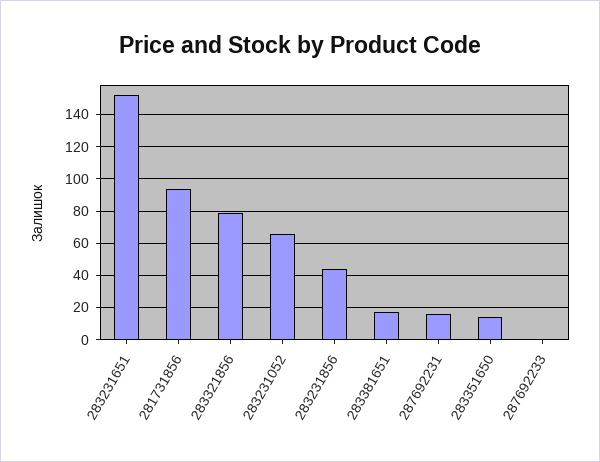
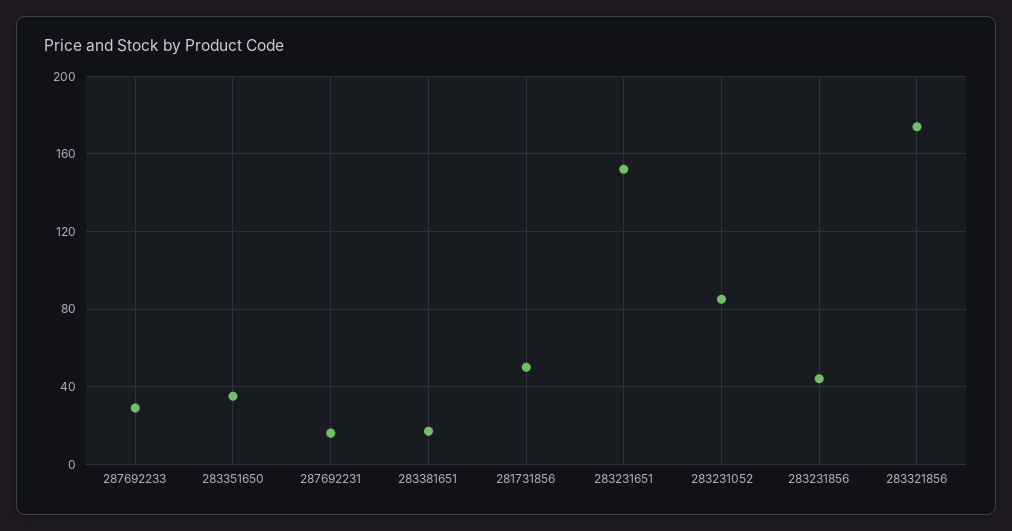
281731856: 95 -> 50
283321856: 80 -> 175
283231052: 65 -> 85
283351650: 15 -> 35
287692233: 0 -> 30

